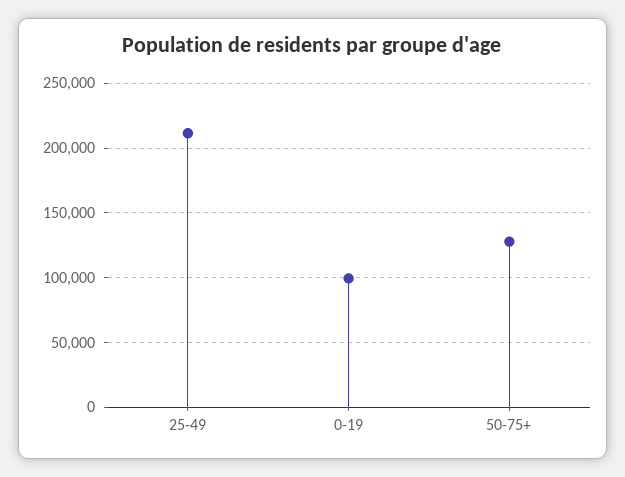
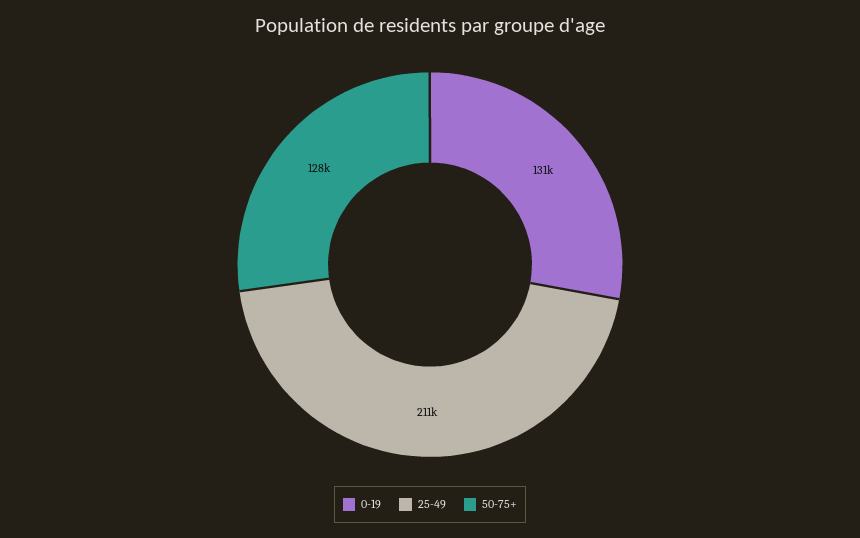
0-19: 100000 -> 131000

